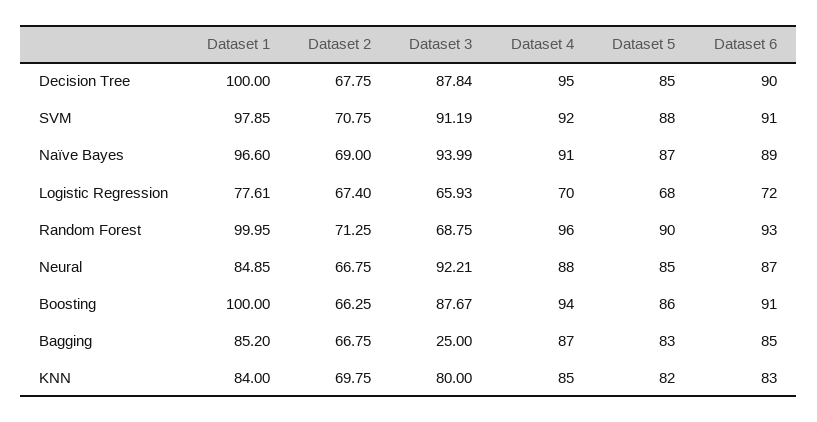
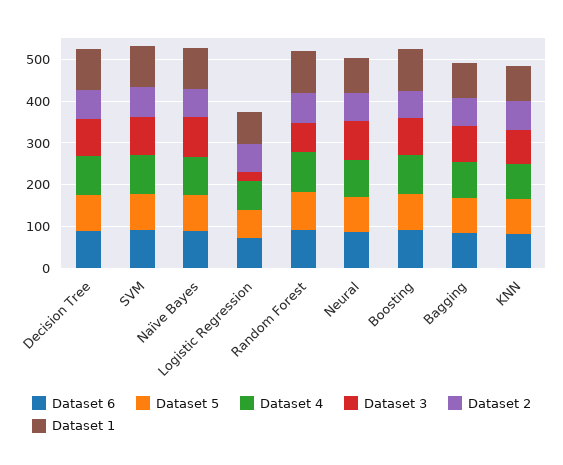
Dataset 3, Logistic Regression: 65.93 -> 20
Dataset 3, Bagging: 25 -> 80

